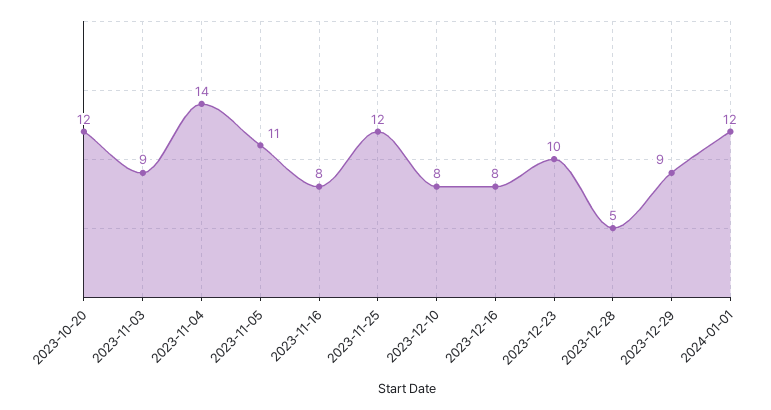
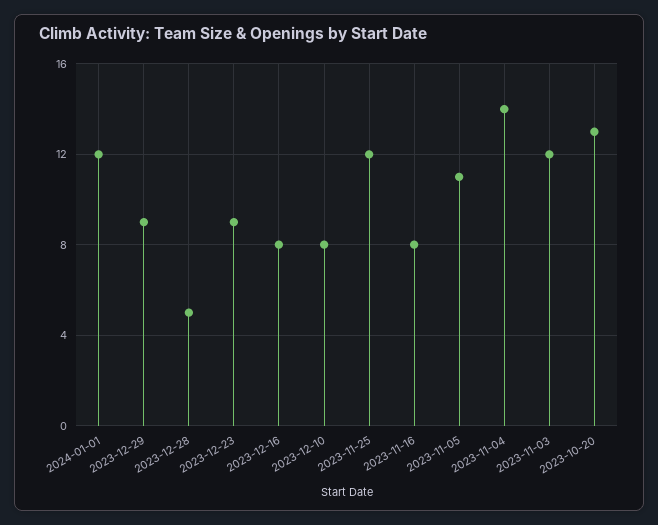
2023-10-20: 12 -> 13
2023-11-03: 9 -> 12
2023-12-23: 10 -> 9

